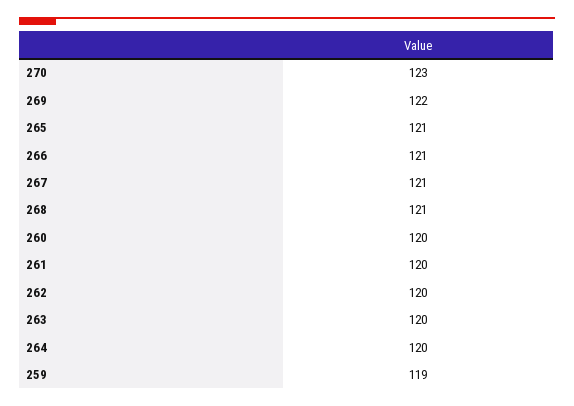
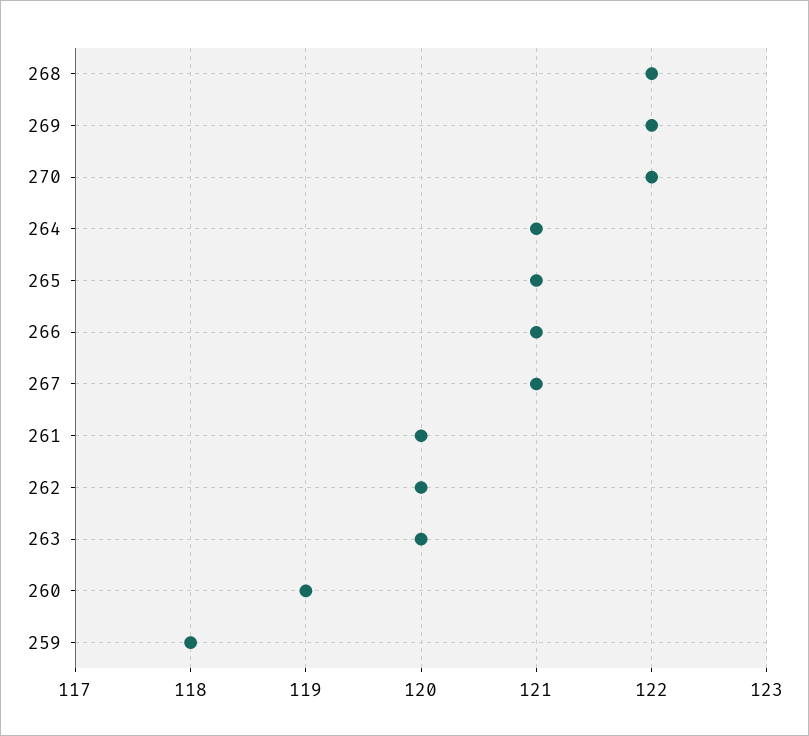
270: 123 -> 122
268: 121 -> 122
260: 120 -> 119
264: 120 -> 121
259: 119 -> 118

